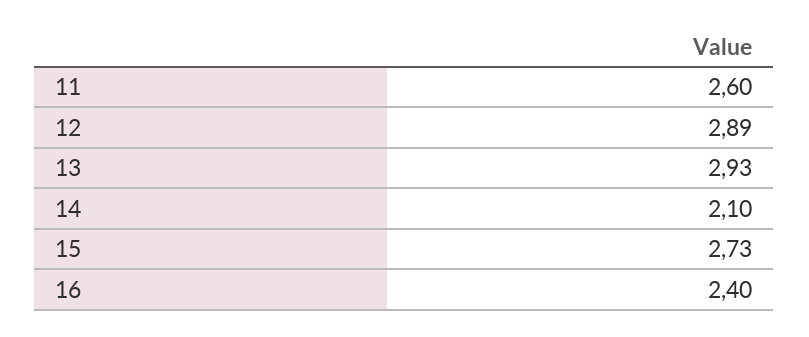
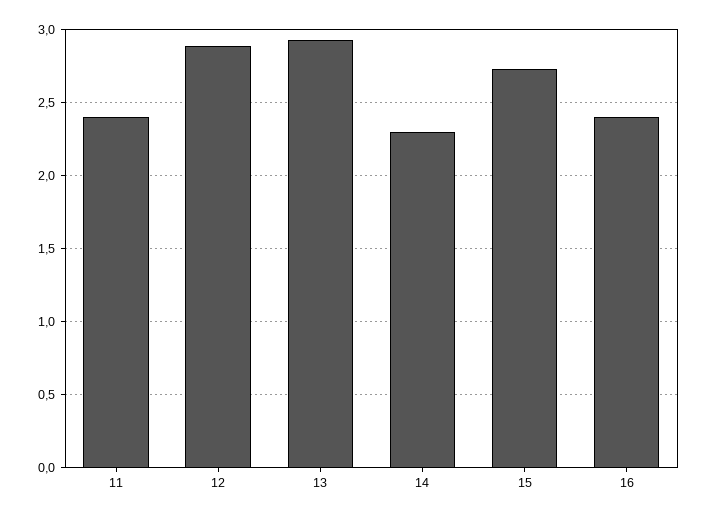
11: 2.6 -> 2.4
14: 2.1 -> 2.3

